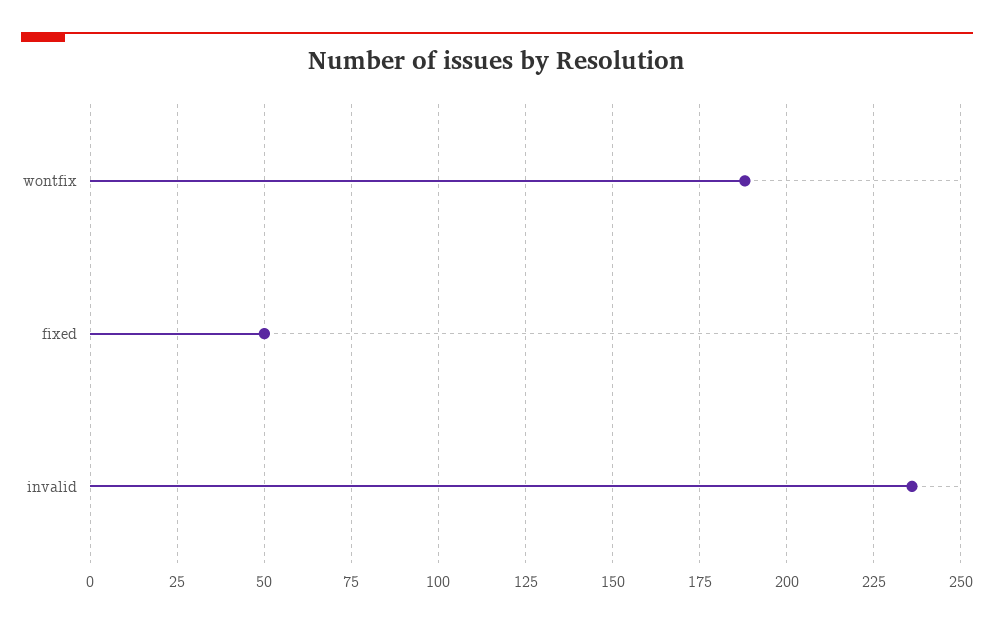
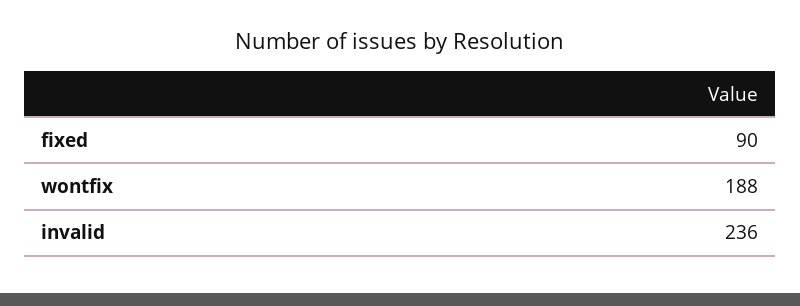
fixed: 50 -> 90

